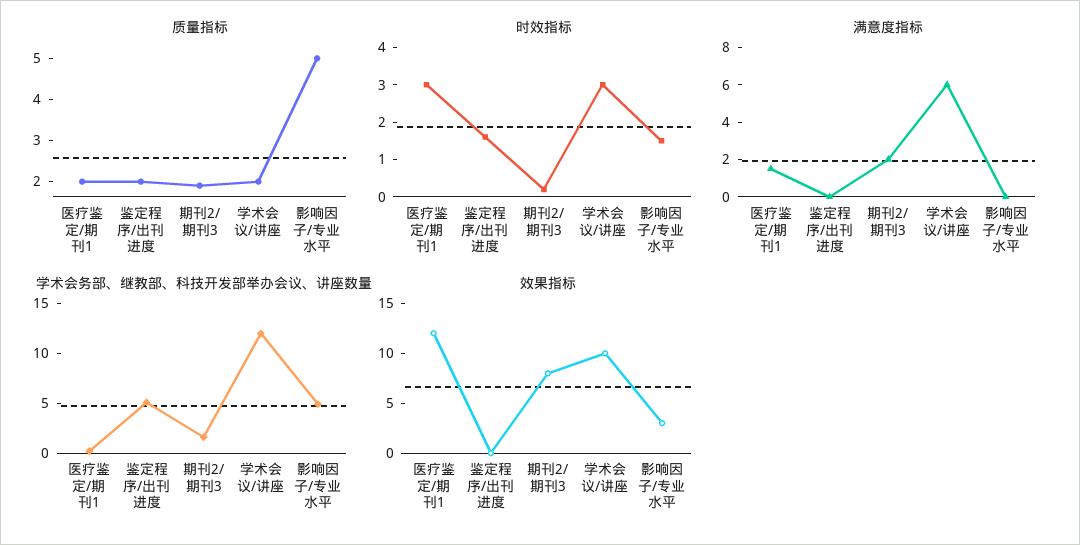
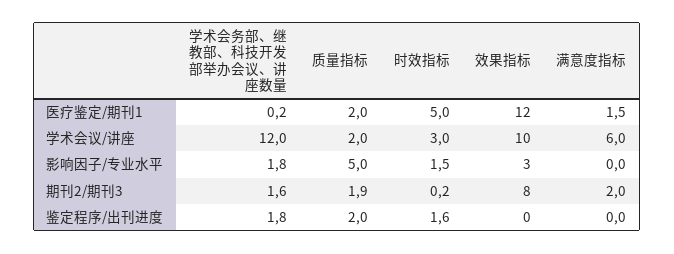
时效指标, 医疗鉴定/期刊1: 3 -> 5
学术会务部、继教部、科技开发部举办会议、讲座数量, 鉴定程序/出刊进度: 5 -> 1.8
学术会务部、继教部、科技开发部举办会议、讲座数量, 影响因子/专业水平: 5 -> 1.8

